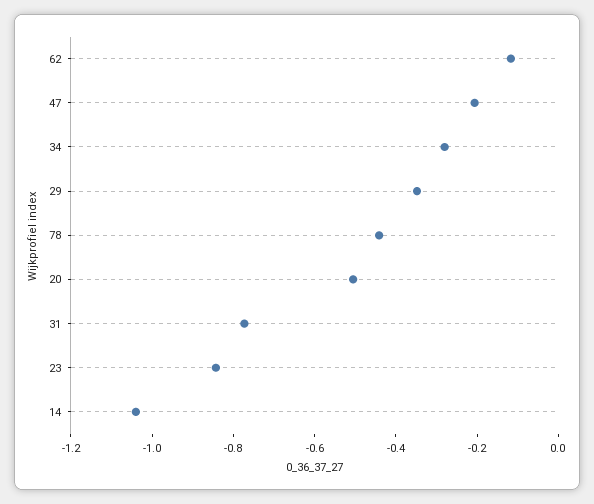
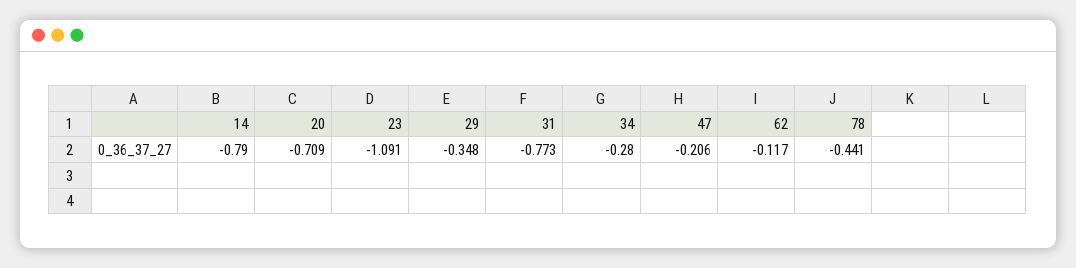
20: -0.5 -> -0.709
23: -0.85 -> -1.091
14: -1.05 -> -0.79

